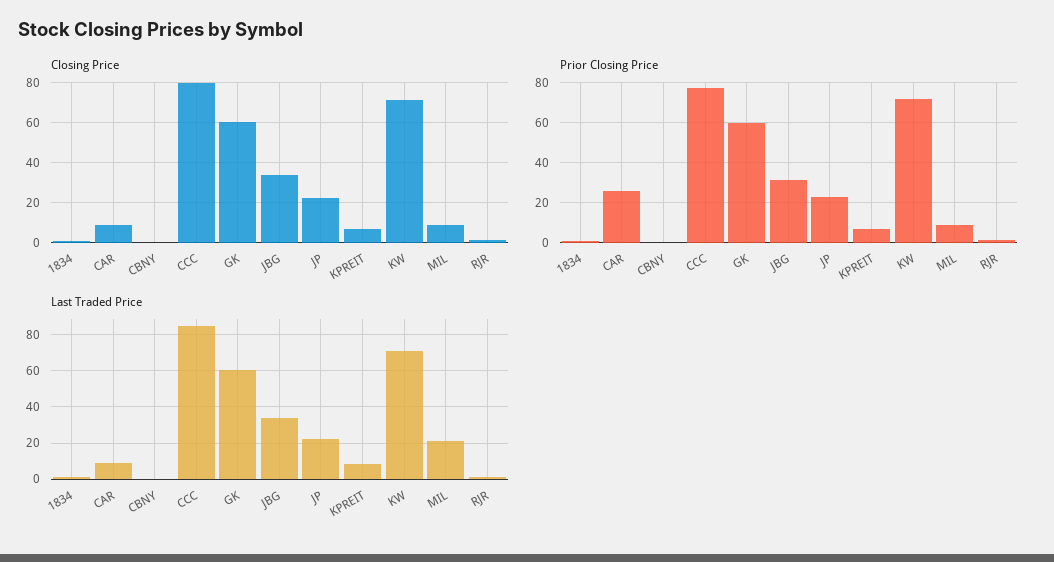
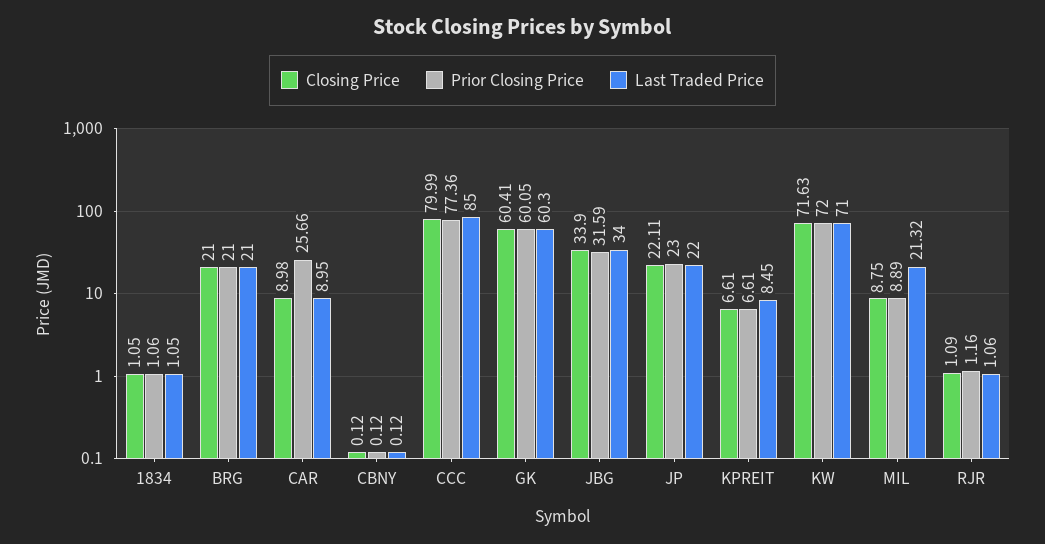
Closing Price, BRG: none -> 21
Prior Closing Price, BRG: none -> 21
Last Traded Price, BRG: none -> 21

